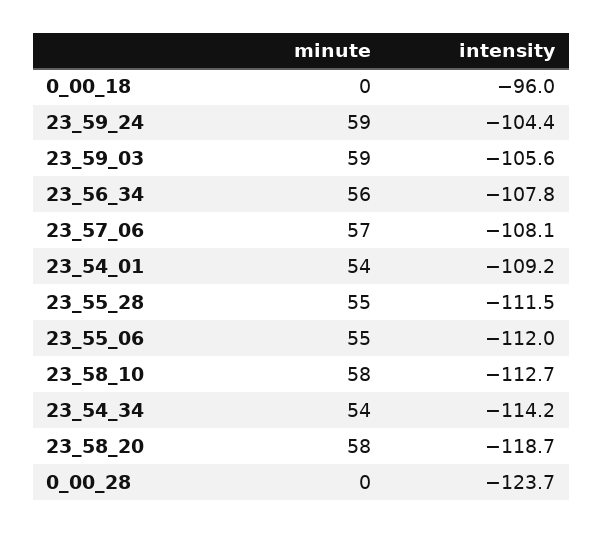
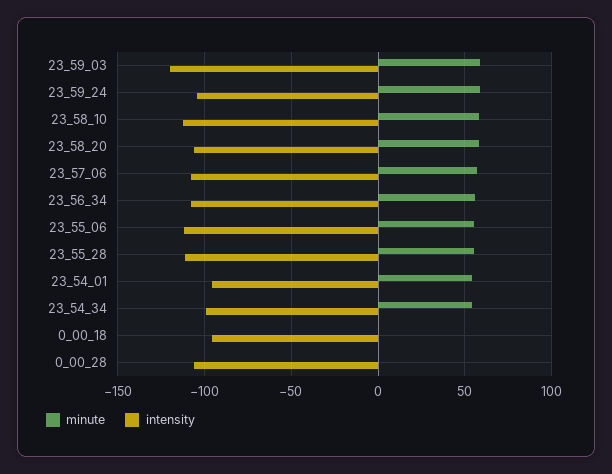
intensity, 23_59_03: -105.6 -> -120
intensity, 23_54_01: -109.2 -> -95
intensity, 23_54_34: -114.2 -> -100
intensity, 23_58_20: -118.7 -> -105
intensity, 0_00_28: -123.7 -> -105

